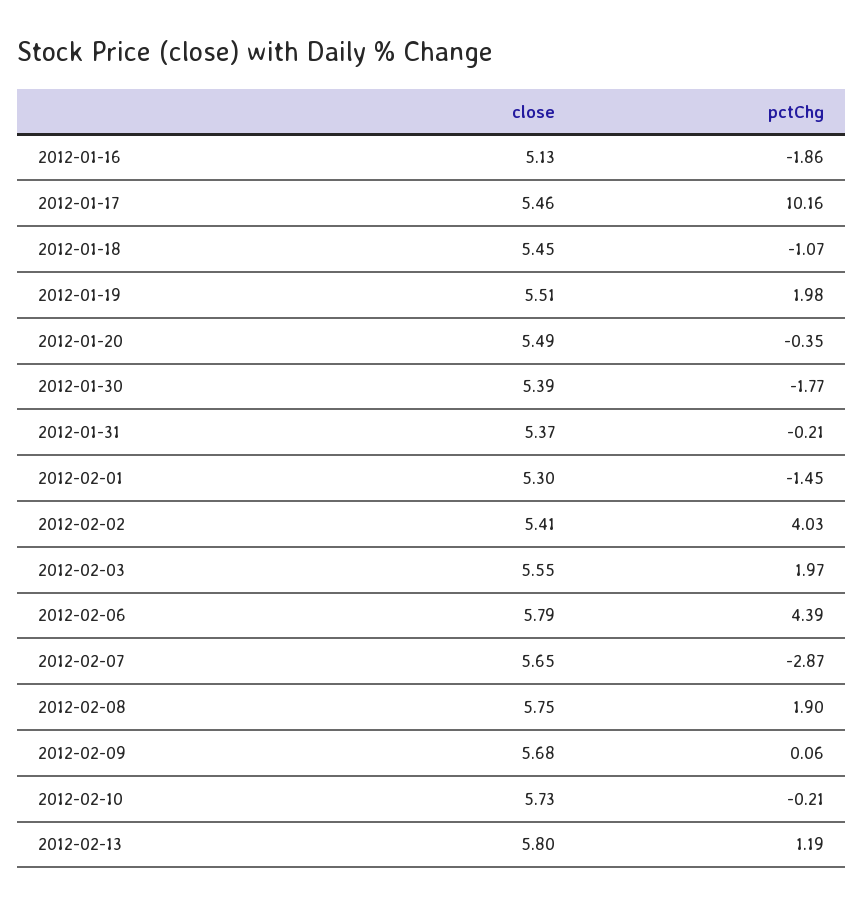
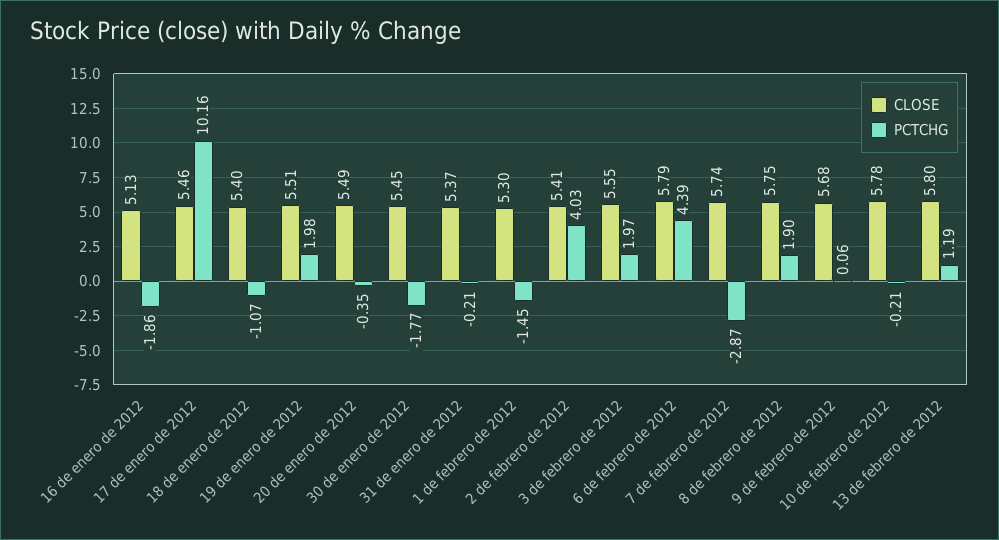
close, 2012-01-18: 5.45 -> 5.4
close, 2012-01-30: 5.39 -> 5.45
close, 2012-02-07: 5.65 -> 5.74
close, 2012-02-10: 5.73 -> 5.78

